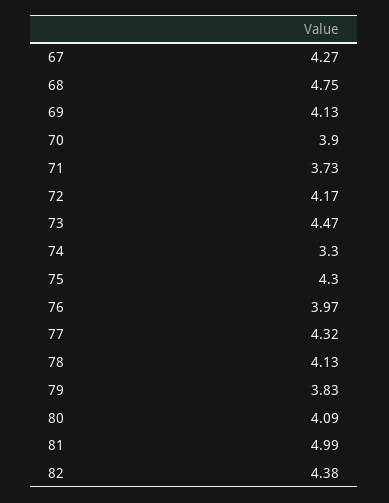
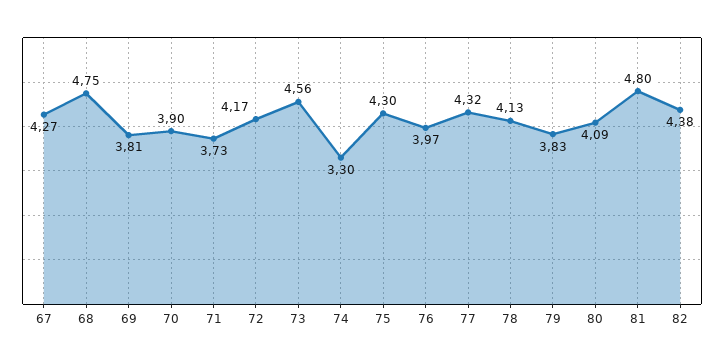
69: 4.13 -> 3.81
73: 4.47 -> 4.56
81: 4.99 -> 4.8

